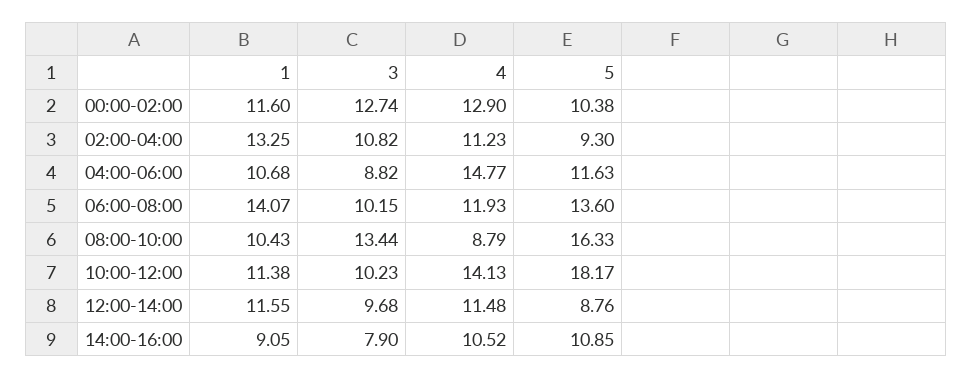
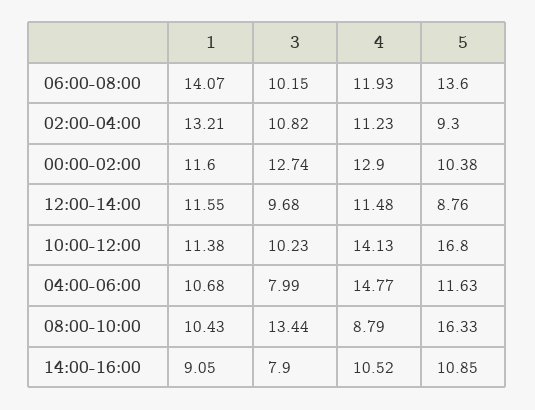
1, 02:00-04:00: 13.25 -> 13.21
3, 04:00-06:00: 8.82 -> 7.99
5, 10:00-12:00: 18.17 -> 16.8

